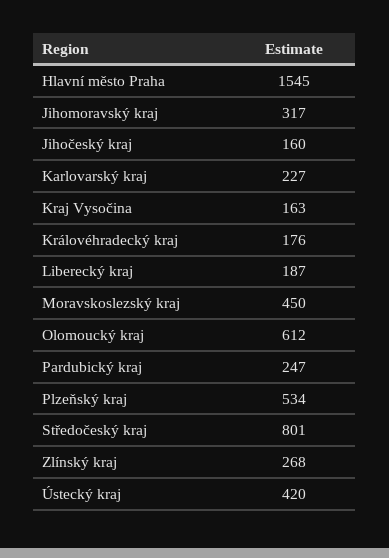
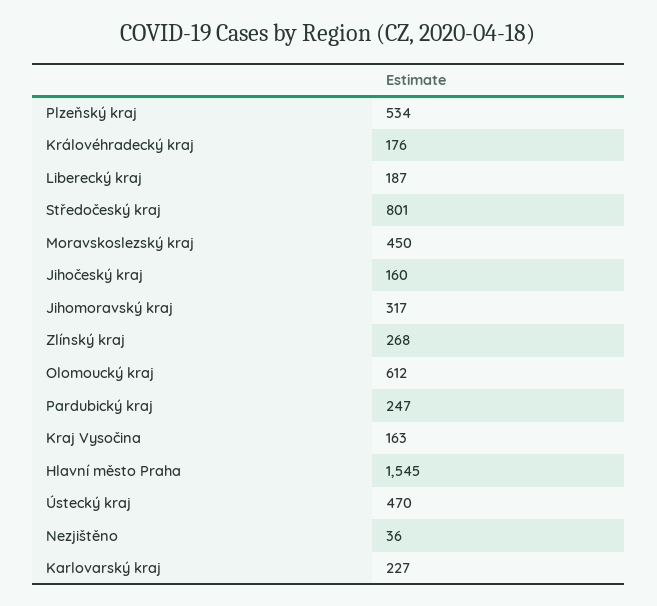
Ústecký kraj: 420 -> 470
Nezjištěno: none -> 36

